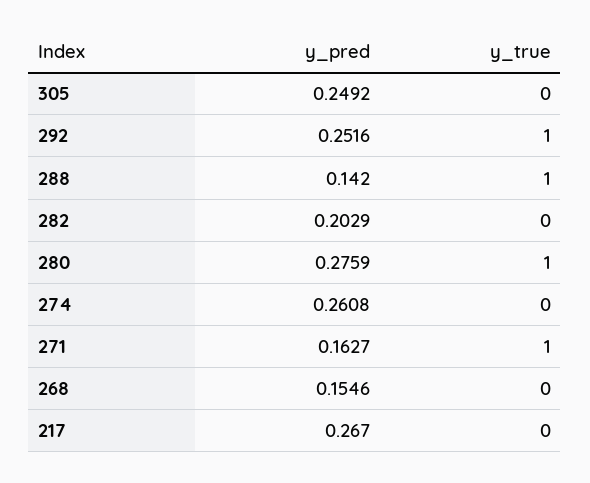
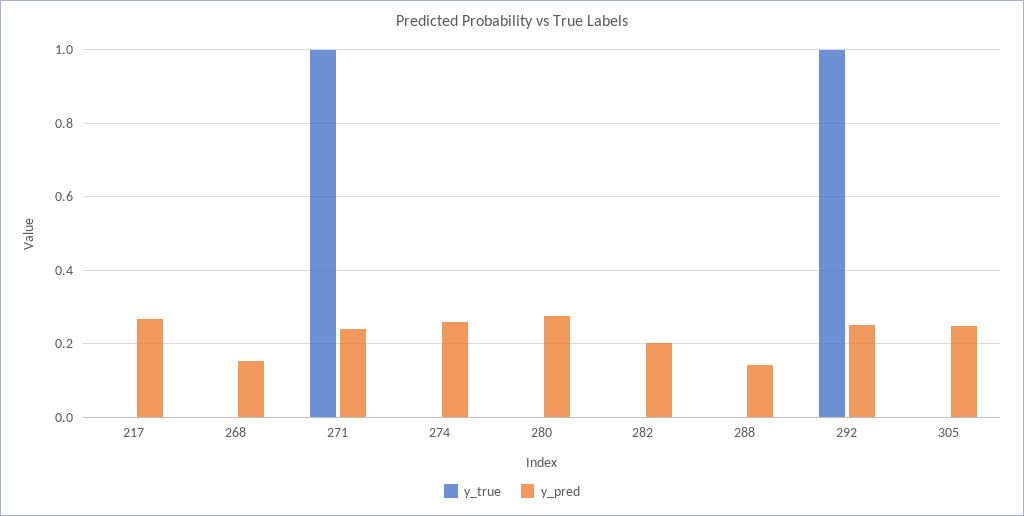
y_true, 288: 1 -> 0
y_true, 280: 1 -> 0
y_pred, 271: 0.1627 -> 0.24

